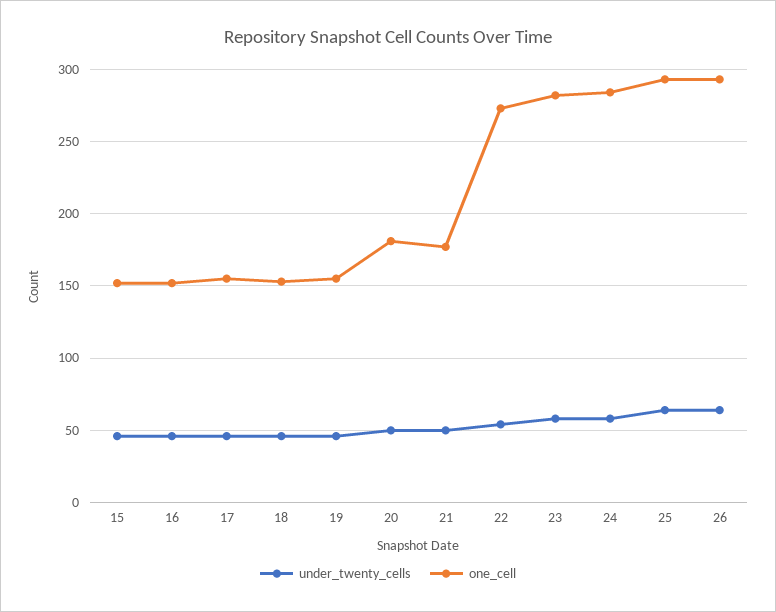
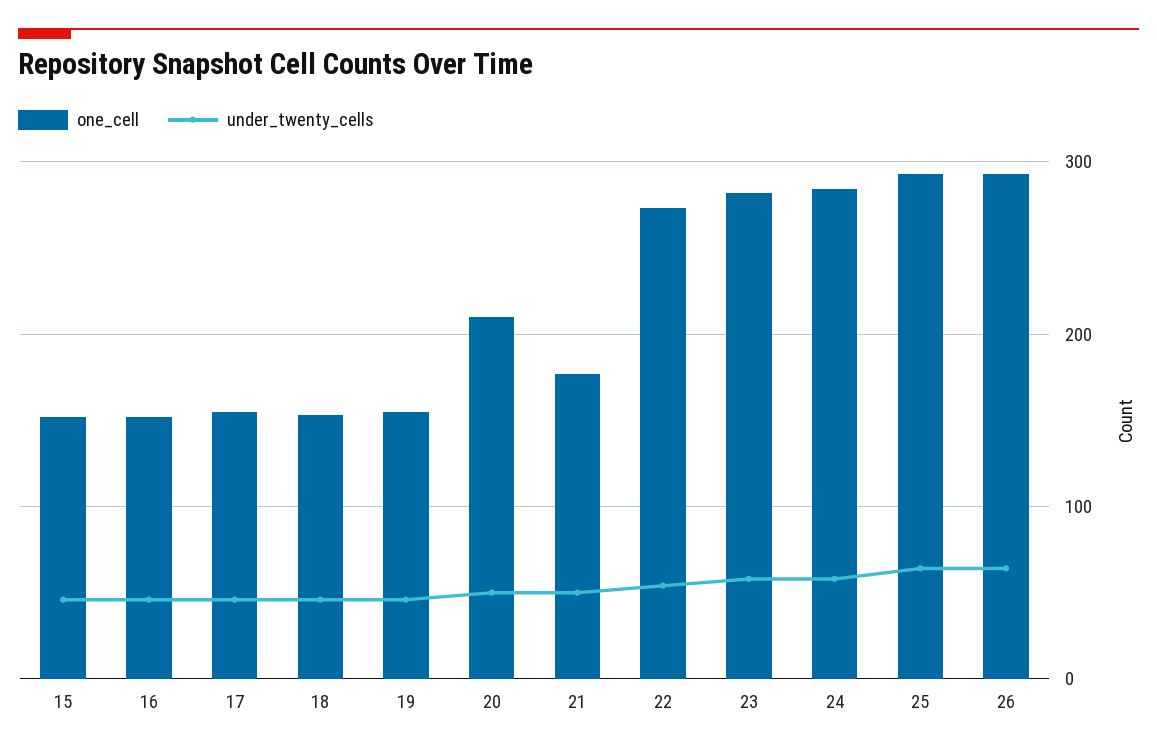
one_cell, 20: 180 -> 210

